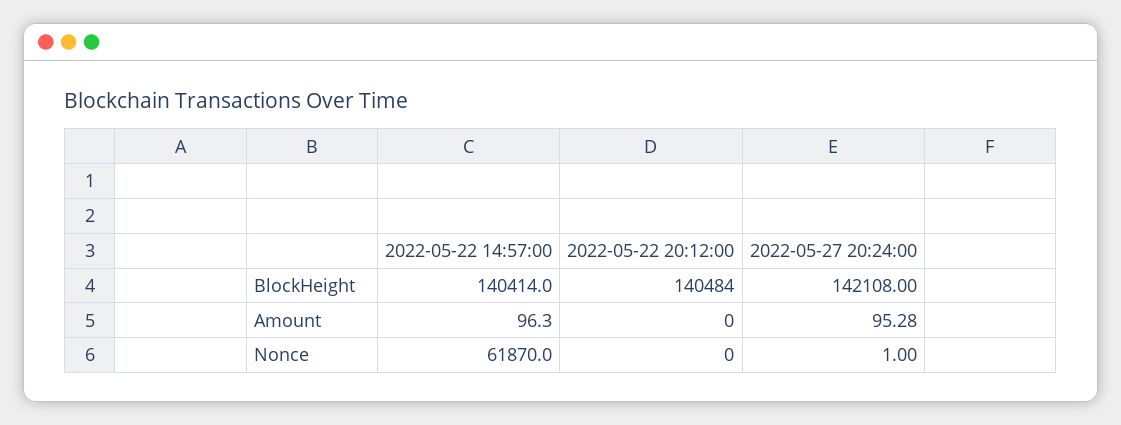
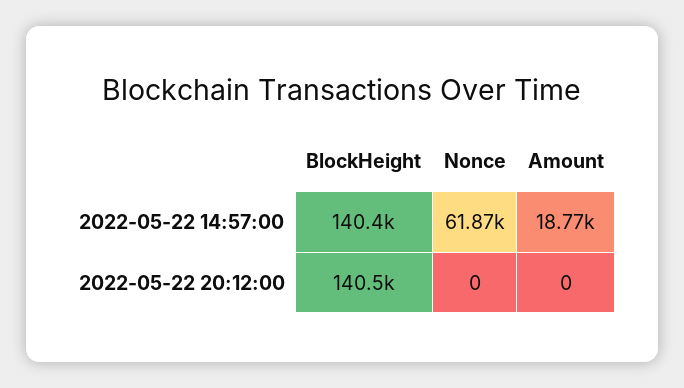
2022-05-27 20:24:00, BlockHeight: 142108 -> none
2022-05-22 14:57:00, Amount: 96.3 -> 18770
2022-05-27 20:24:00, Amount: 95.28 -> none
2022-05-27 20:24:00, Nonce: 1 -> none

